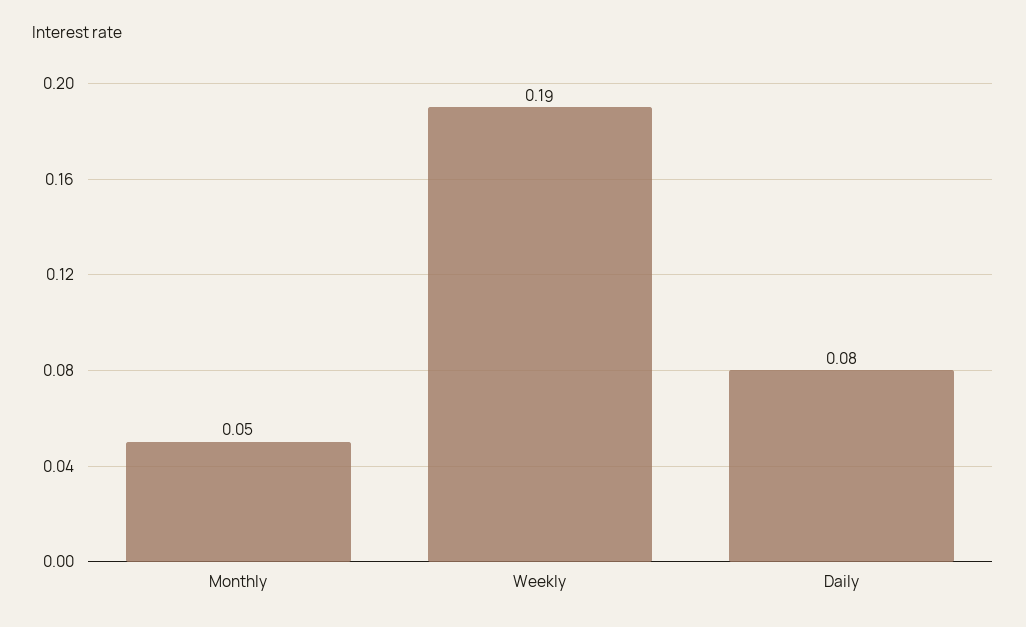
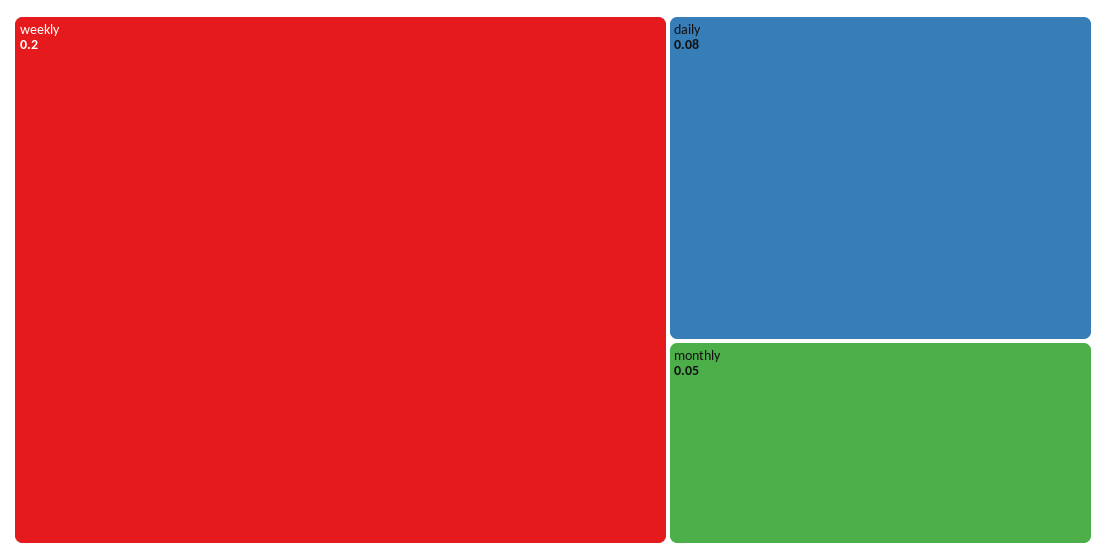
Weekly: 0.19 -> 0.2

